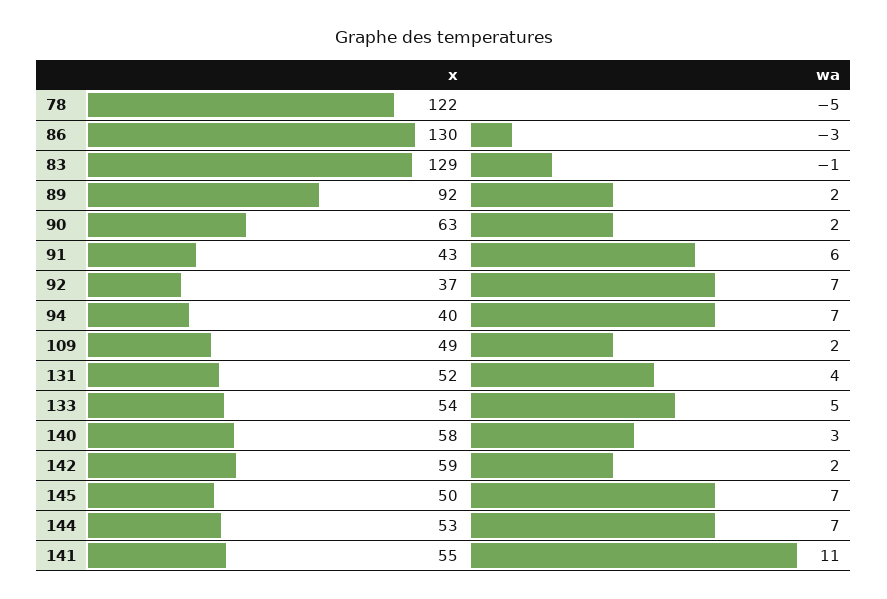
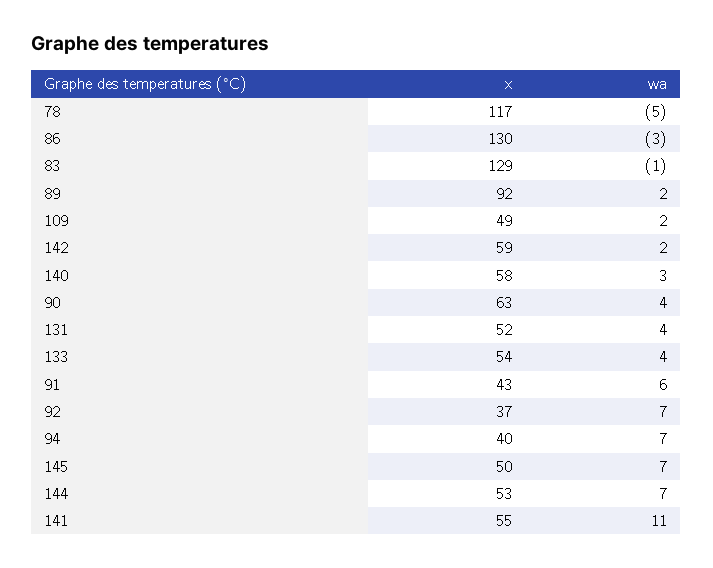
x, 78: 122 -> 117
wa, 90: 2 -> 4
wa, 133: 5 -> 4

